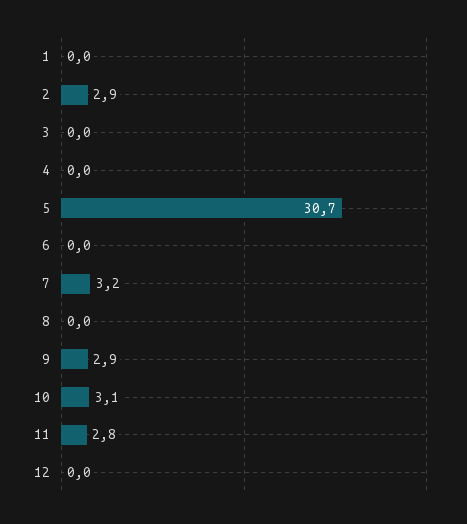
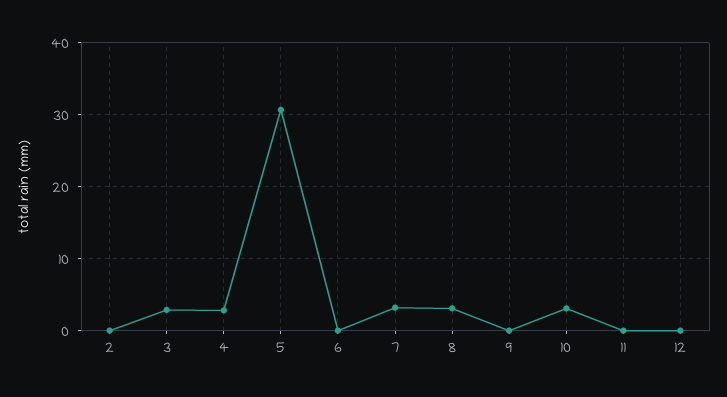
1: 0 -> none
2: 2.9 -> 0
3: 0 -> 3
4: 0 -> 3
8: 0 -> 3
9: 2.9 -> 0
11: 2.8 -> 0

